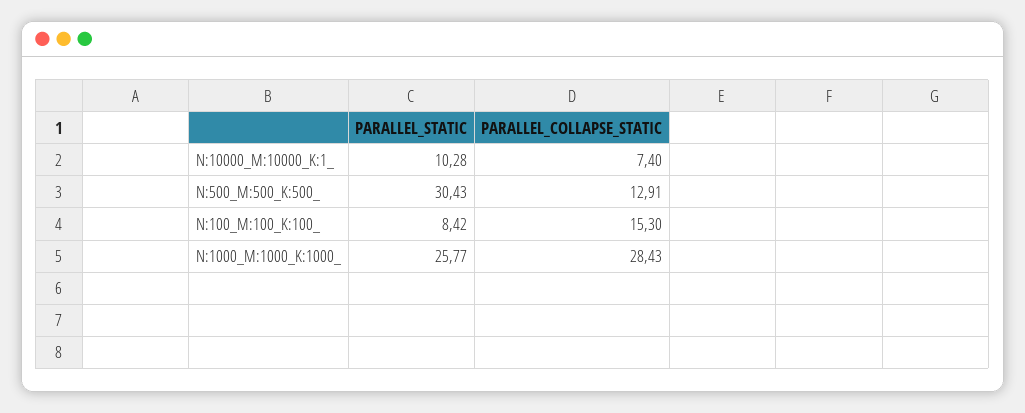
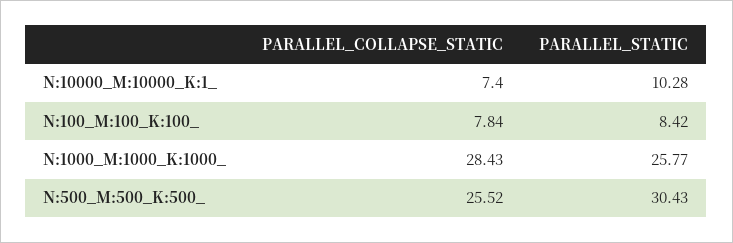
PARALLEL_COLLAPSE_STATIC, N:500_M:500_K:500_: 12.91 -> 25.52
PARALLEL_COLLAPSE_STATIC, N:100_M:100_K:100_: 15.3 -> 7.84

